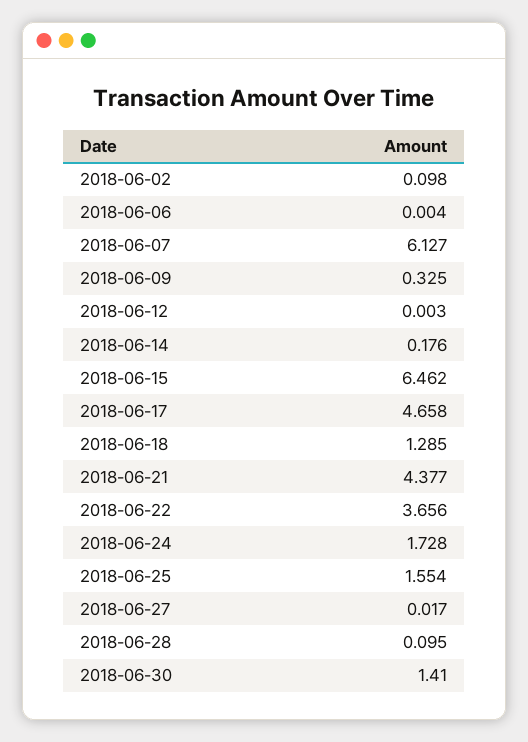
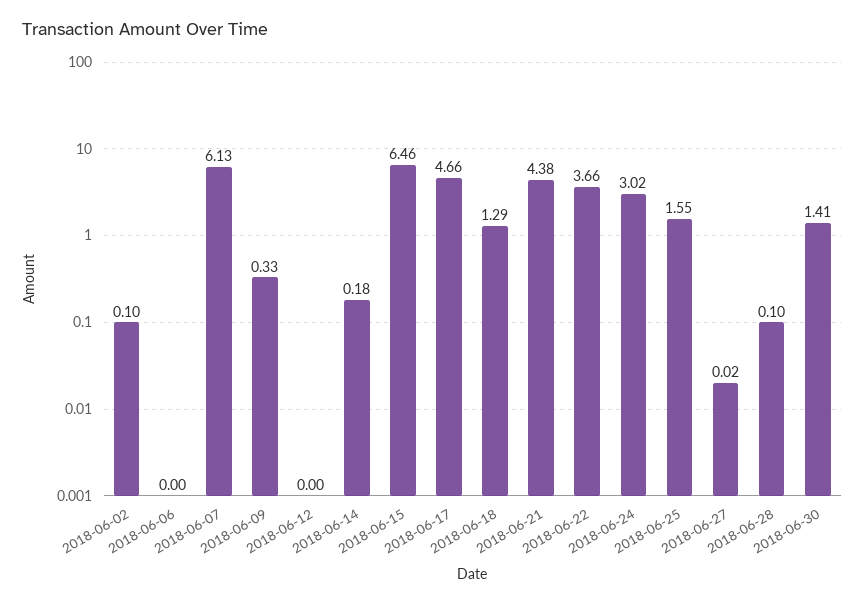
2018-06-24: 1.728 -> 3.02

